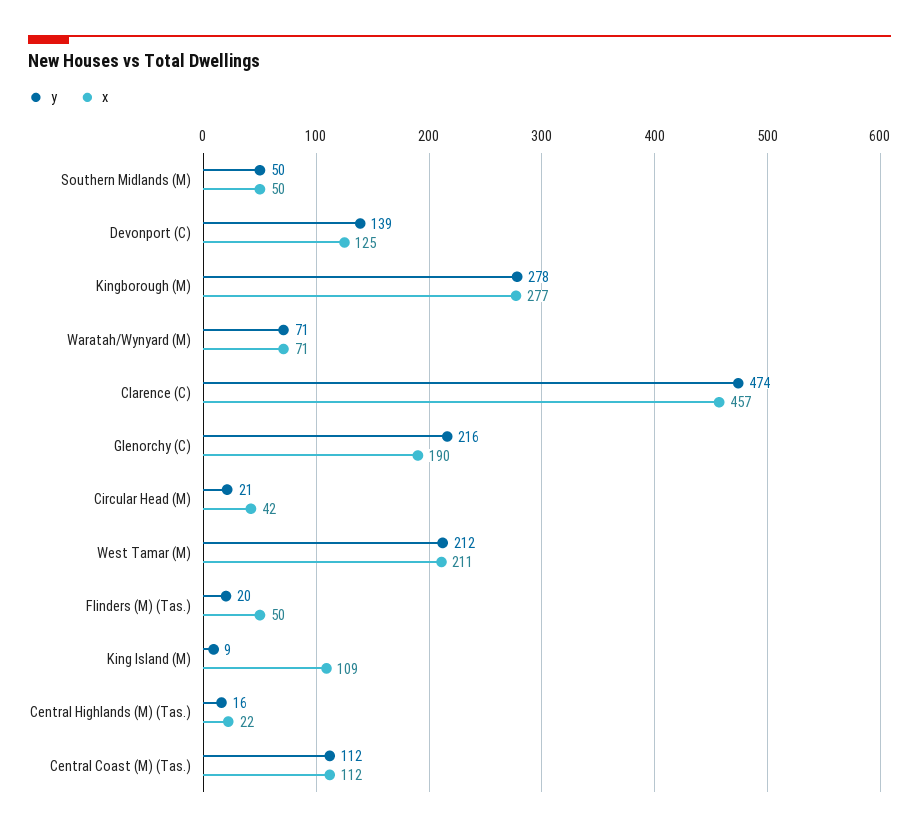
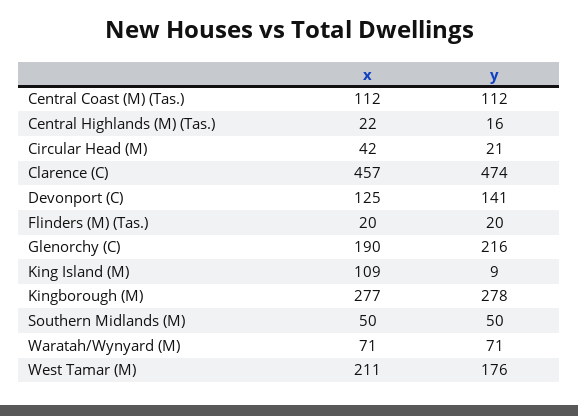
y, Devonport (C): 139 -> 141
y, West Tamar (M): 212 -> 176
x, Flinders (M) (Tas.): 50 -> 20

